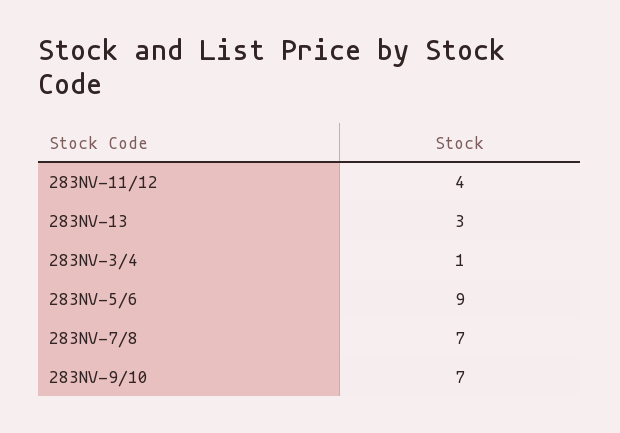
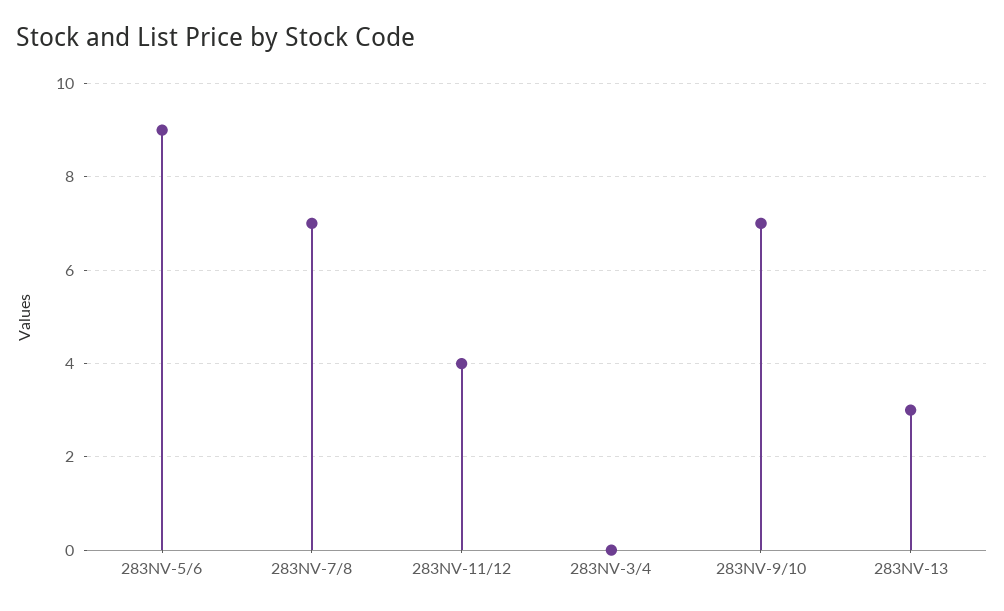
283NV-3/4: 1 -> 0

